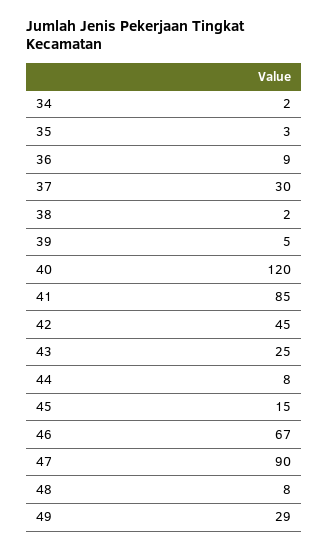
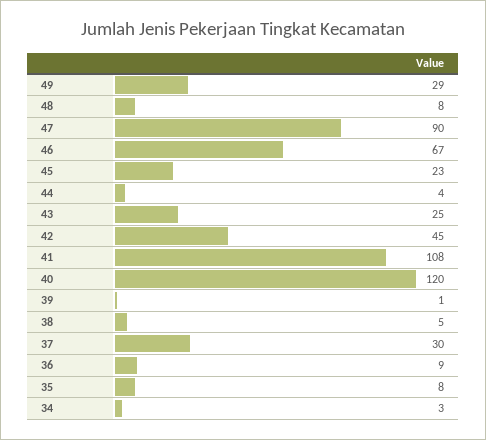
34: 2 -> 3
35: 3 -> 8
38: 2 -> 5
39: 5 -> 1
41: 85 -> 108
44: 8 -> 4
45: 15 -> 23

